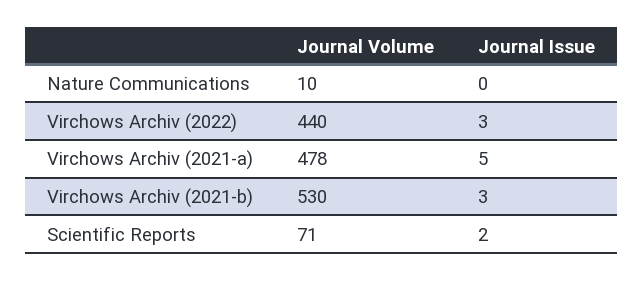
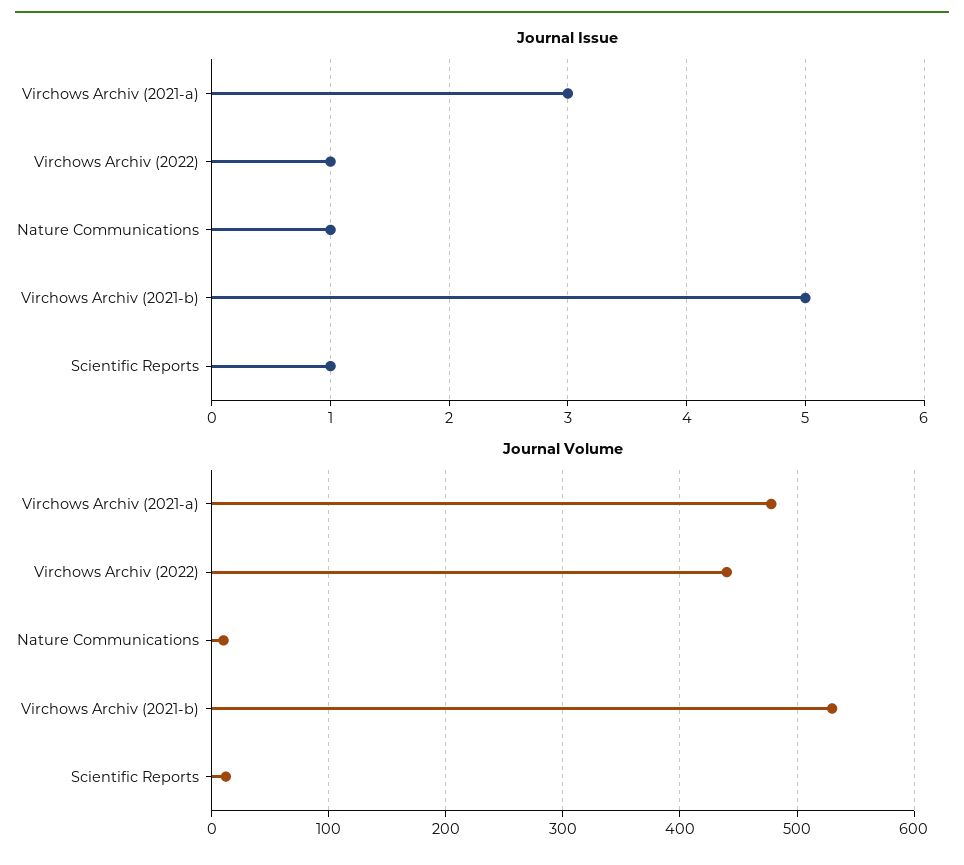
Journal Issue, Nature Communications: 0 -> 1
Journal Issue, Virchows Archiv (2022): 3 -> 1
Journal Issue, Virchows Archiv (2021-a): 5 -> 3
Journal Issue, Virchows Archiv (2021-b): 3 -> 5
Journal Volume, Scientific Reports: 71 -> 10
Journal Issue, Scientific Reports: 2 -> 1

